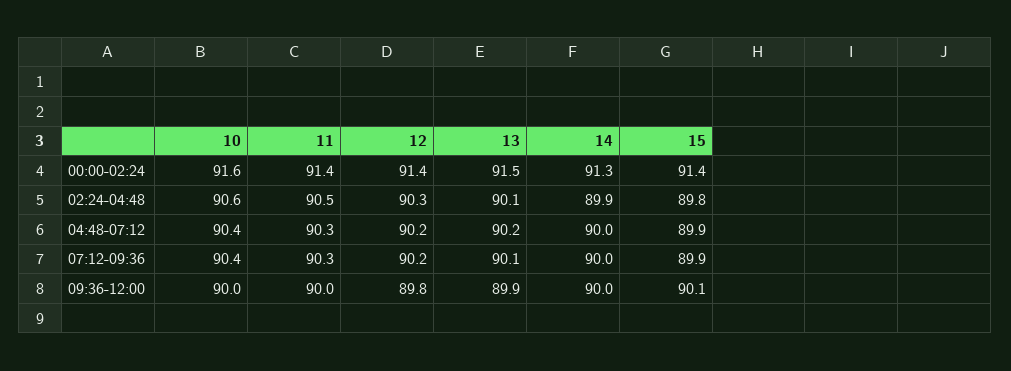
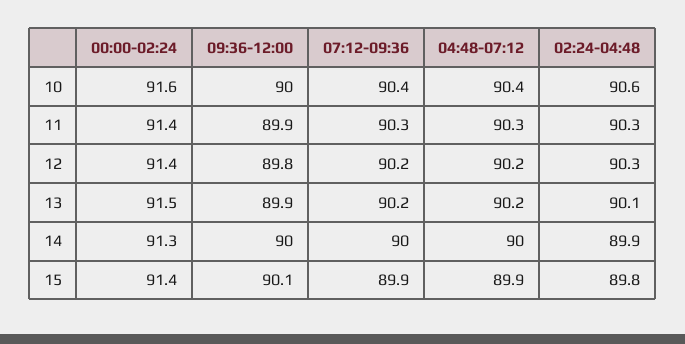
11, 02:24-04:48: 90.5 -> 90.3
13, 07:12-09:36: 90.1 -> 90.2
11, 09:36-12:00: 90 -> 89.9

